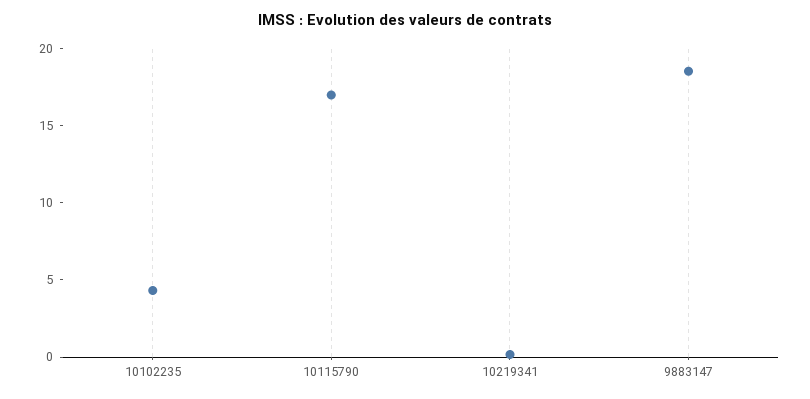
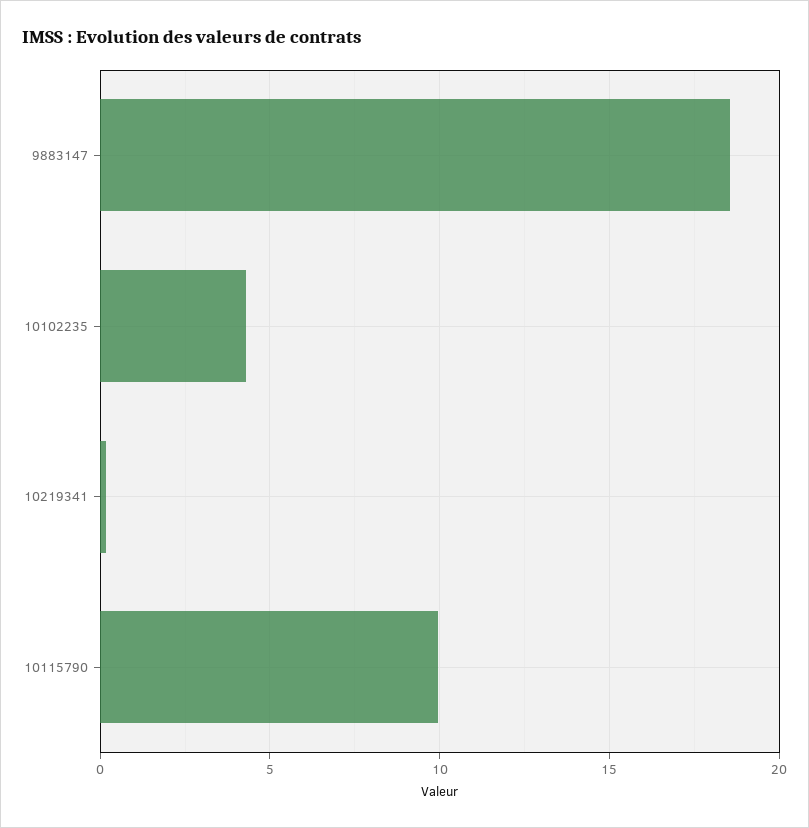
10115790: 17 -> 10

